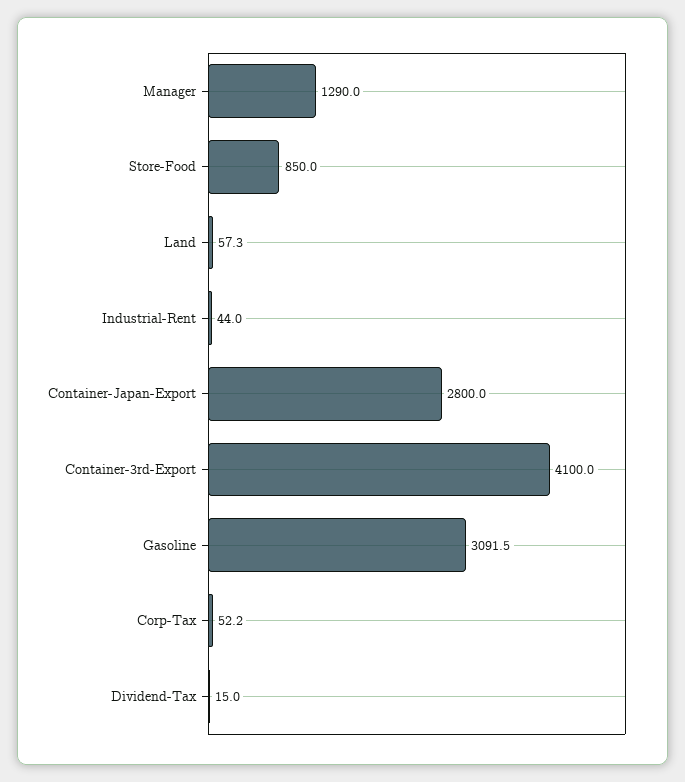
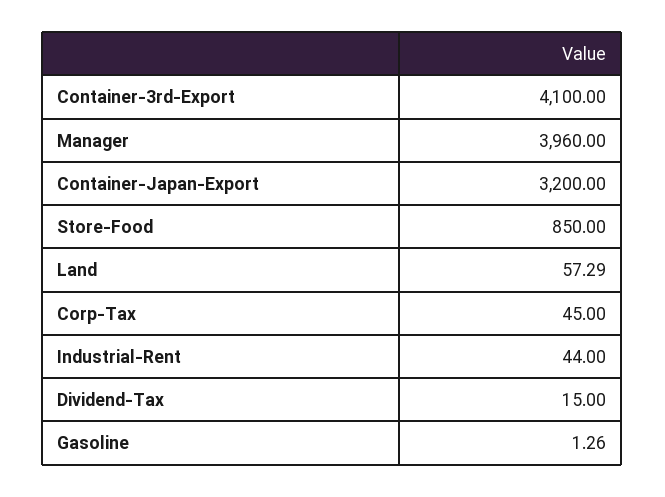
Manager: 1290 -> 3960
Container-Japan-Export: 2800 -> 3200
Gasoline: 3091.5 -> 1.26
Corp-Tax: 52.2 -> 45

